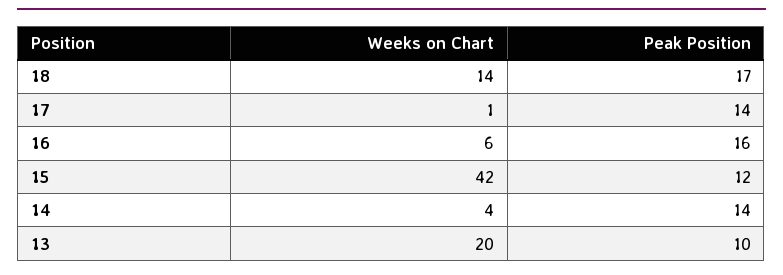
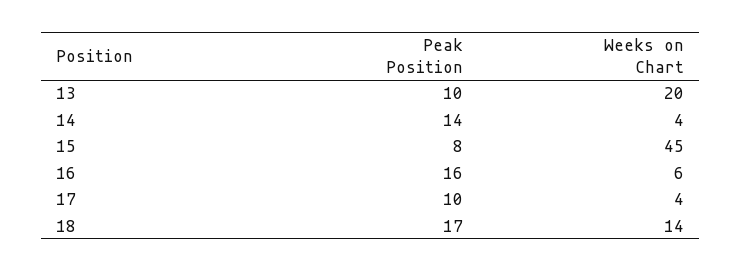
Weeks on Chart, 17: 1 -> 4
Peak Position, 17: 14 -> 10
Weeks on Chart, 15: 42 -> 45
Peak Position, 15: 12 -> 8

